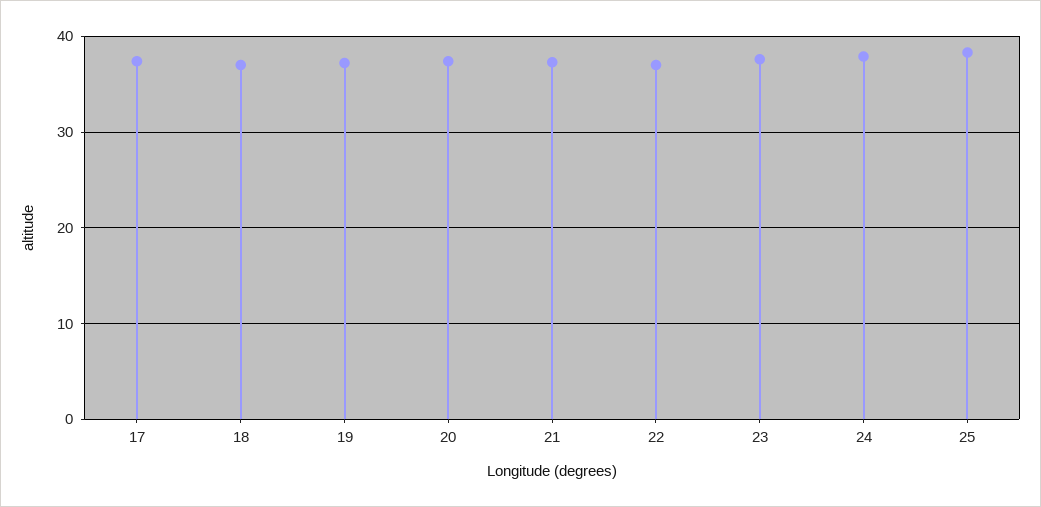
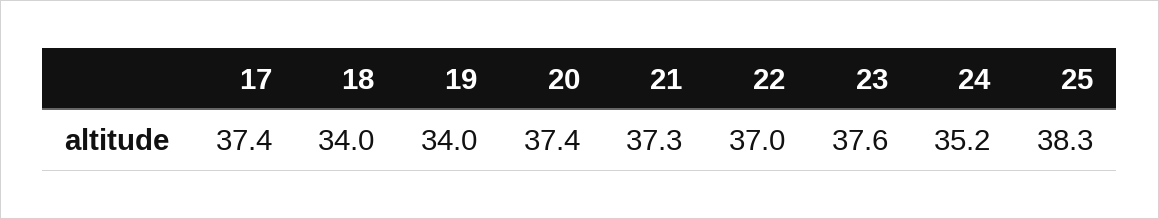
18: 37 -> 34
19: 37 -> 34
24: 38 -> 35.2

